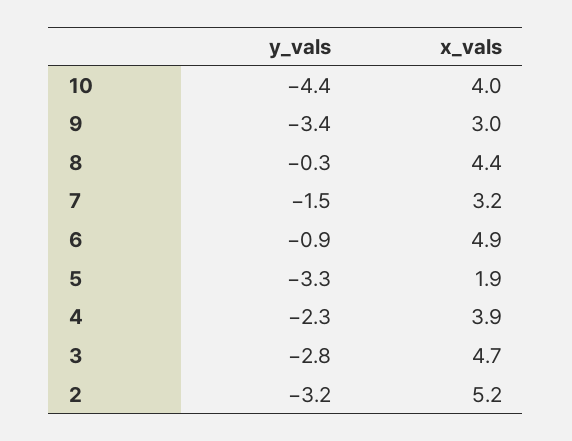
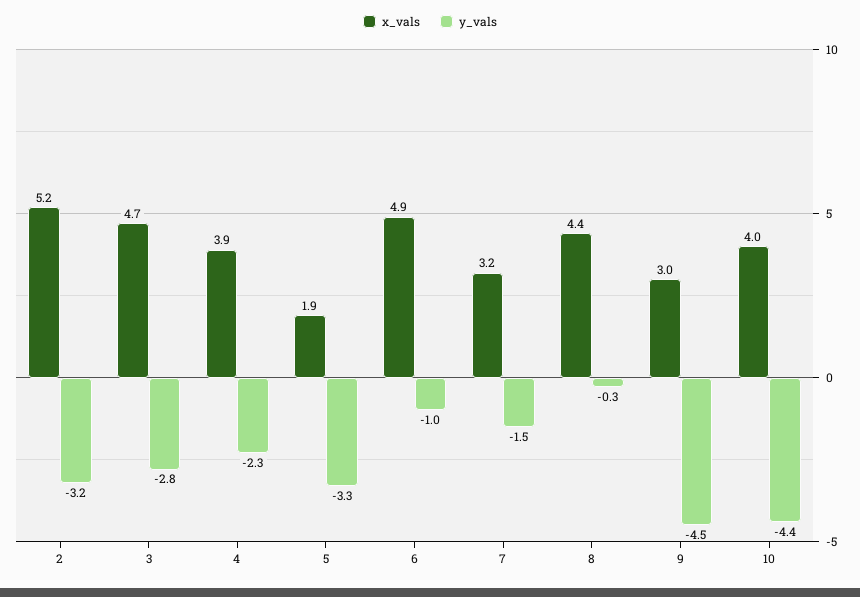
y_vals, 9: -3.4 -> -4.5
y_vals, 6: -0.9 -> -1

